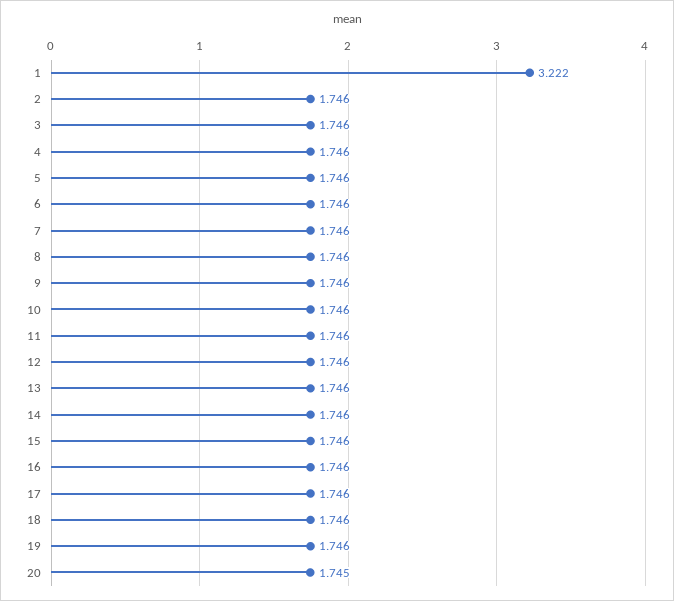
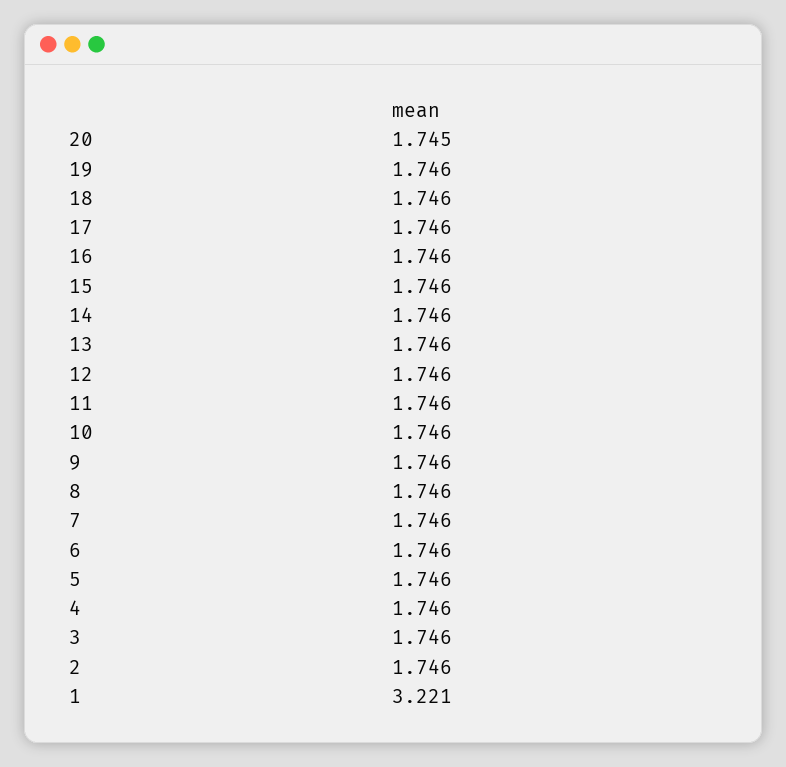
1: 3.222 -> 3.221

